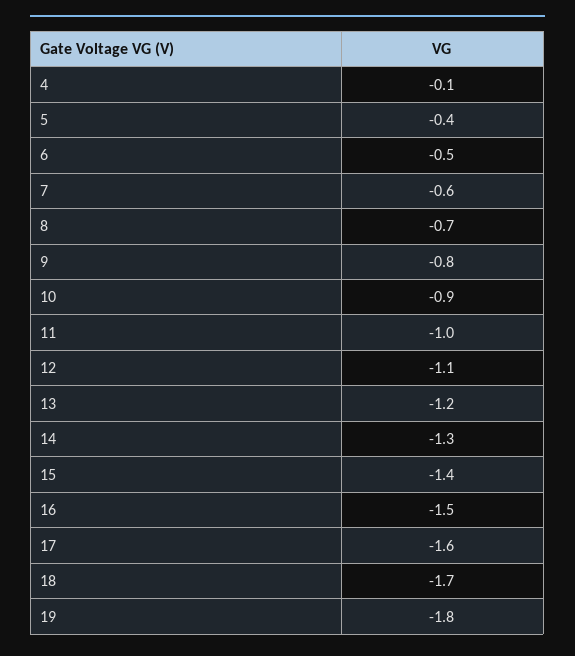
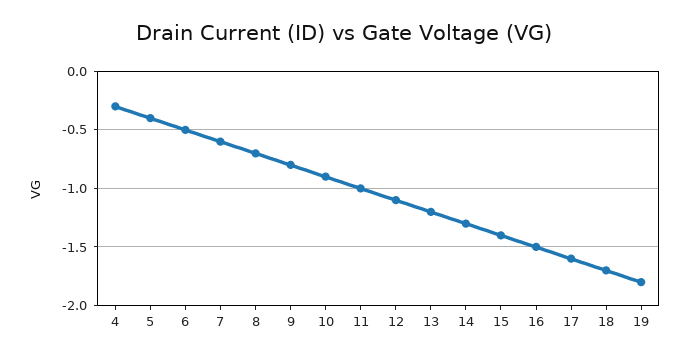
4: -0.1 -> -0.3

